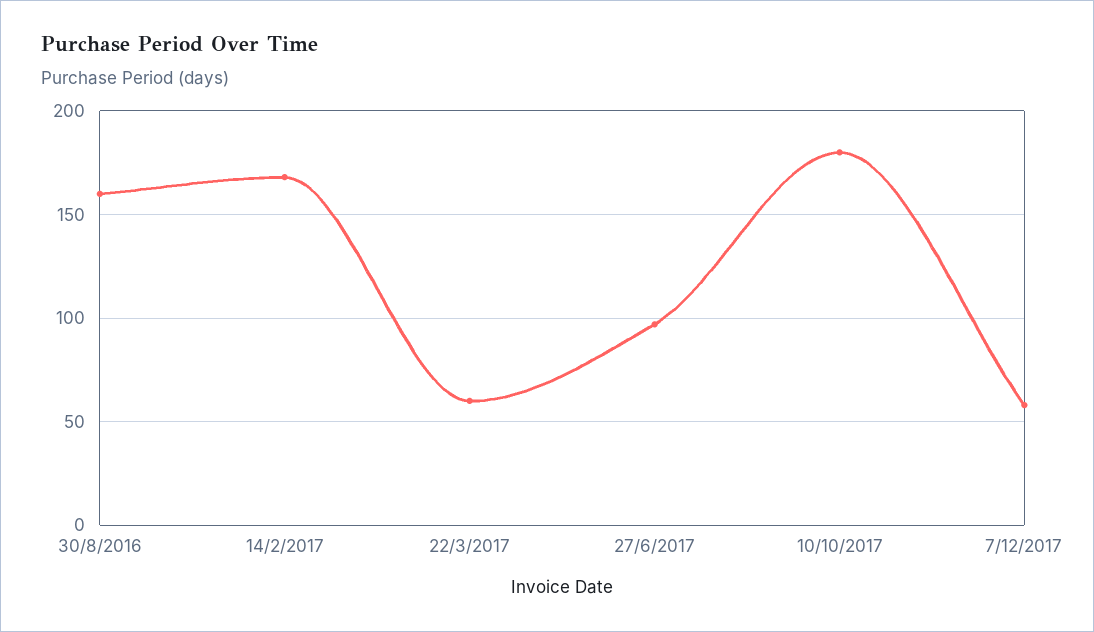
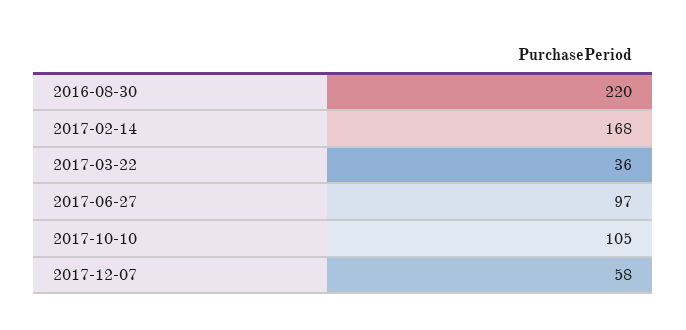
30/8/2016: 160 -> 220
22/3/2017: 60 -> 36
10/10/2017: 180 -> 105

